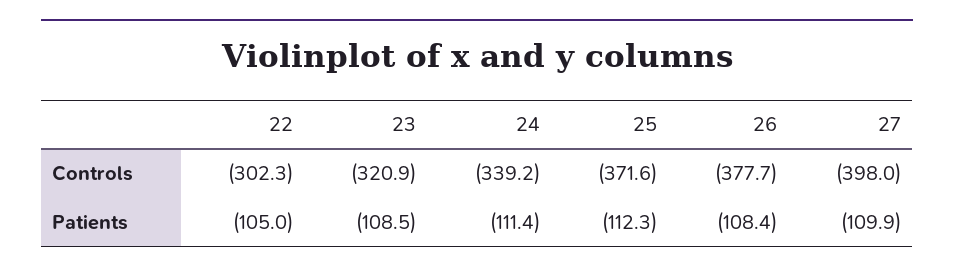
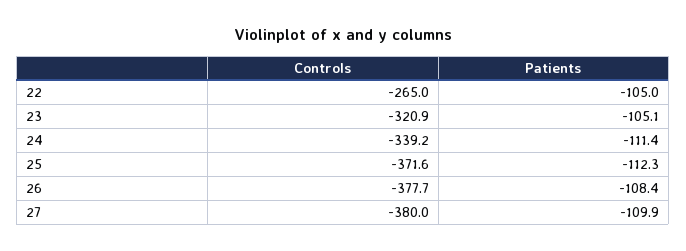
22, Controls: -302.3 -> -265
27, Controls: -398 -> -380
23, Patients: -108.5 -> -105.1

